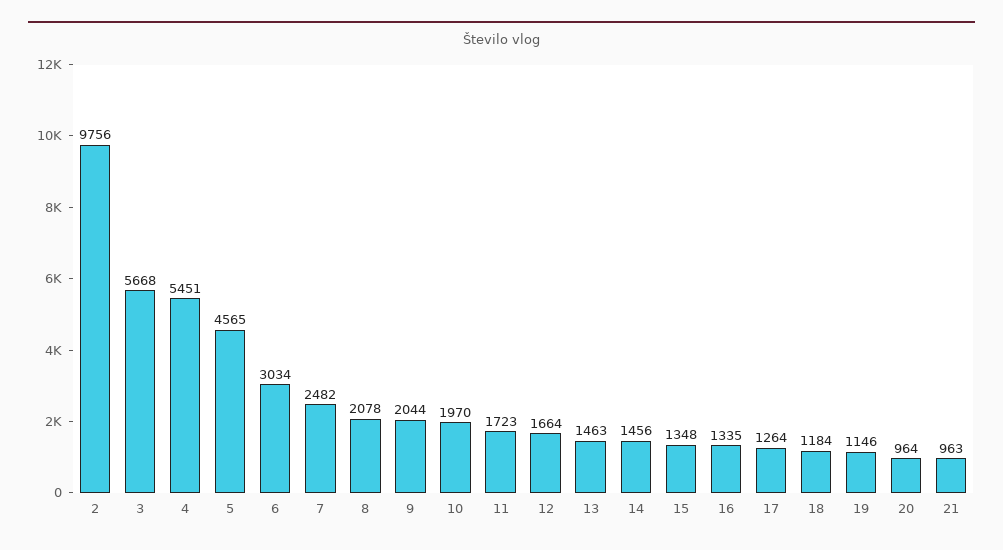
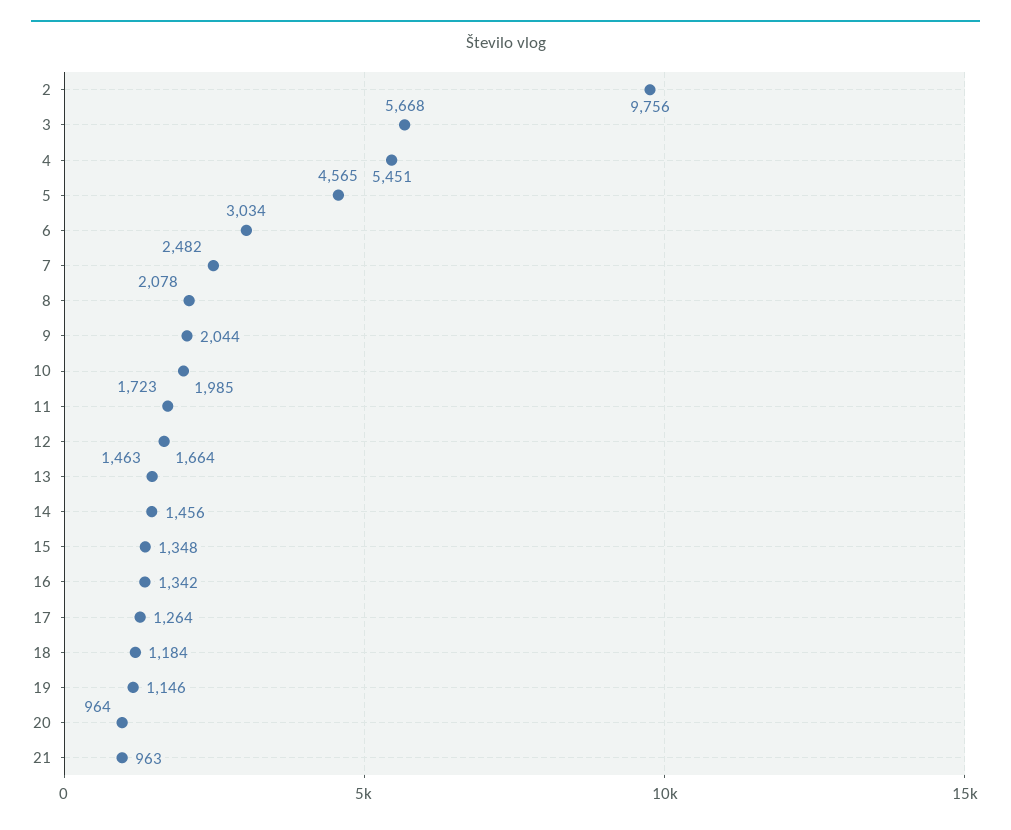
10: 1970 -> 1985
16: 1335 -> 1342

